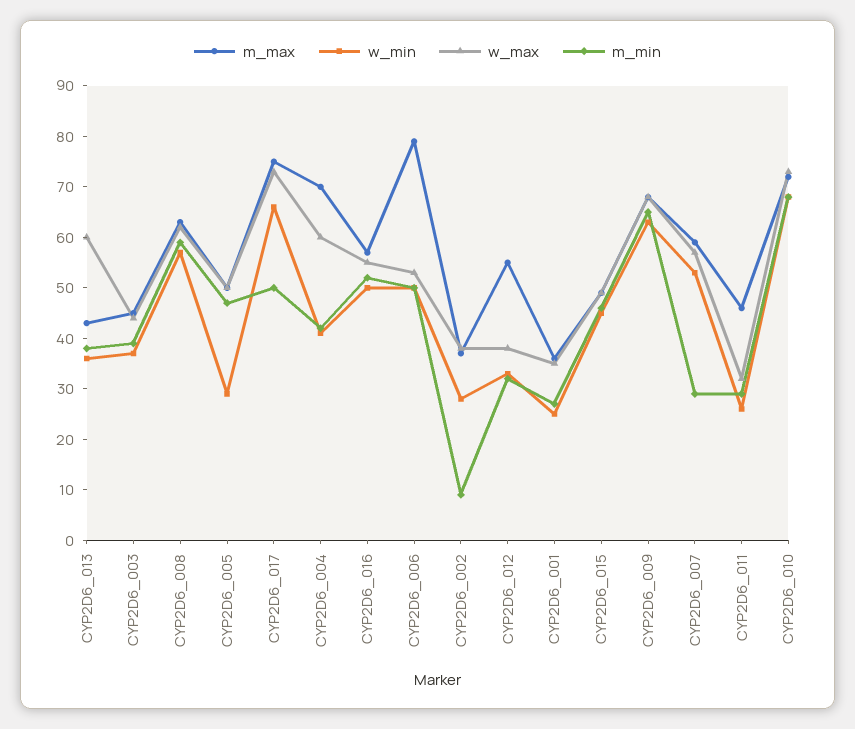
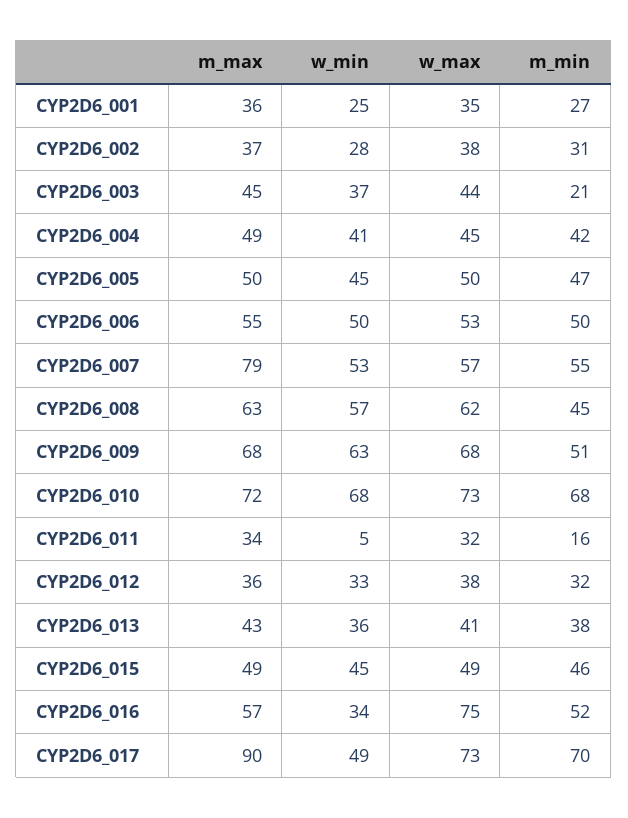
w_max, CYP2D6_013: 60 -> 41
m_min, CYP2D6_003: 40 -> 21
m_min, CYP2D6_008: 60 -> 45
w_min, CYP2D6_005: 30 -> 45
m_max, CYP2D6_017: 75 -> 90
w_min, CYP2D6_017: 65 -> 49
m_min, CYP2D6_017: 50 -> 70
m_max, CYP2D6_004: 70 -> 49
w_max, CYP2D6_004: 60 -> 45
w_min, CYP2D6_016: 50 -> 34
w_max, CYP2D6_016: 55 -> 75
m_max, CYP2D6_006: 80 -> 55
m_min, CYP2D6_002: 10 -> 31
m_max, CYP2D6_012: 55 -> 36
m_min, CYP2D6_009: 65 -> 51
m_max, CYP2D6_007: 60 -> 79
m_min, CYP2D6_007: 30 -> 55
m_max, CYP2D6_011: 45 -> 34
w_min, CYP2D6_011: 25 -> 5
m_min, CYP2D6_011: 30 -> 16

